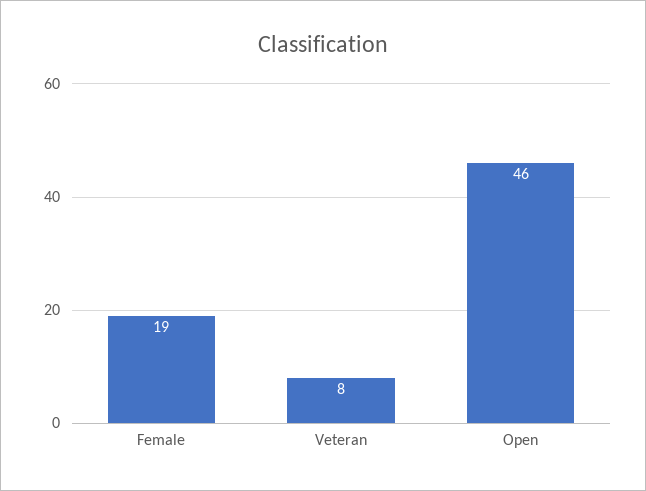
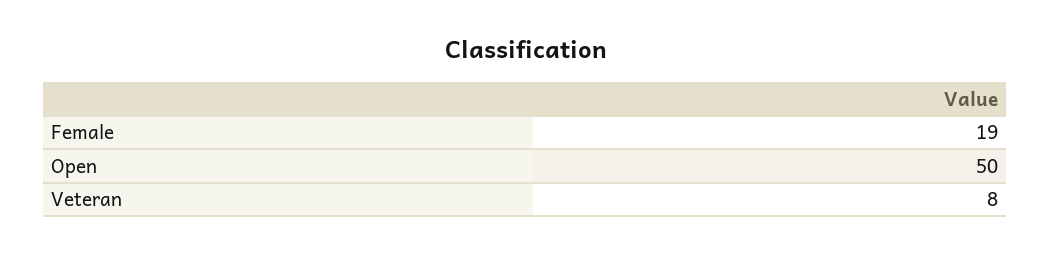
Open: 46 -> 50

